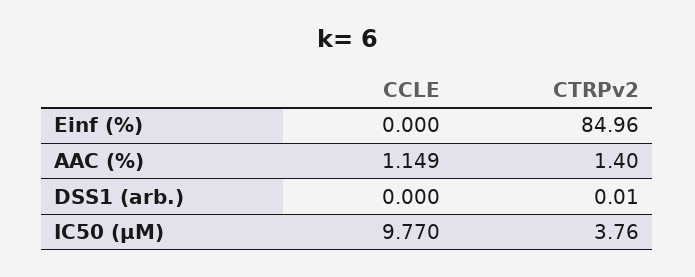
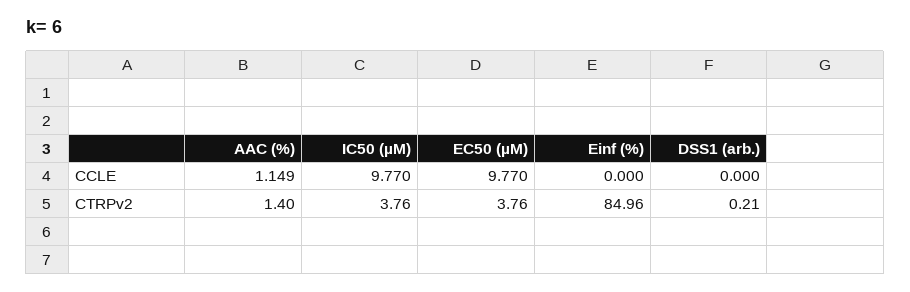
CTRPv2, DSS1 (arb.): 0.01 -> 0.21
CCLE, EC50 (µM): none -> 9.77
CTRPv2, EC50 (µM): none -> 3.76

